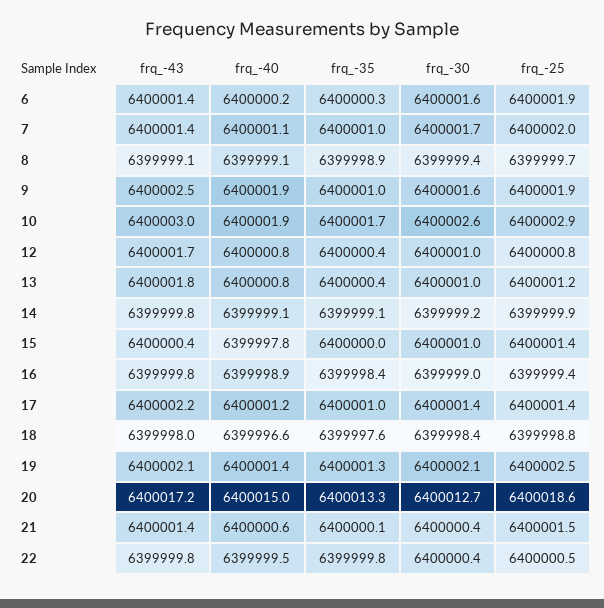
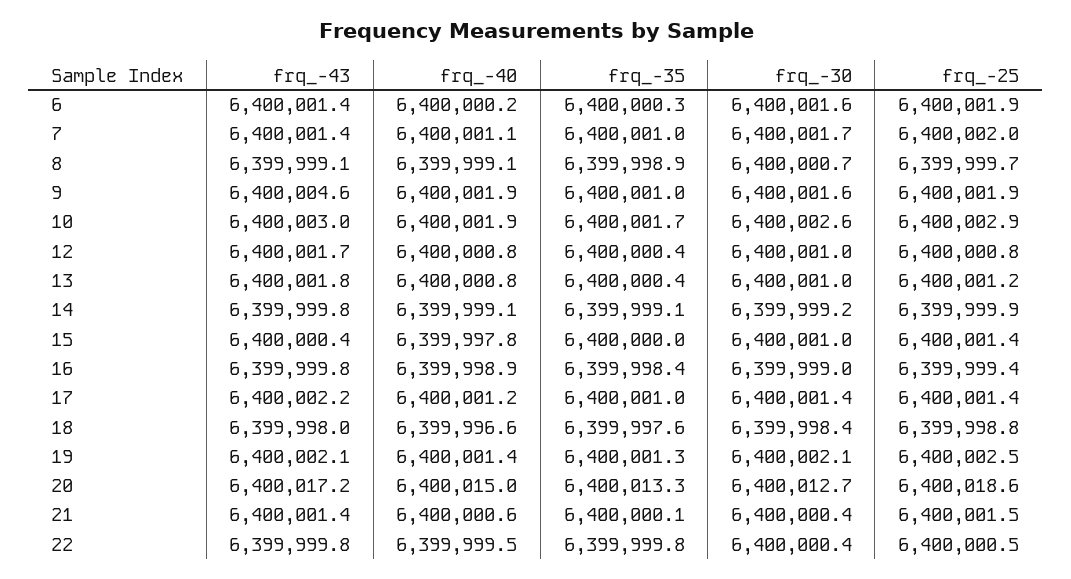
frq_-30, 8: 6399999.4 -> 6400000.7
frq_-43, 9: 6400002.5 -> 6400004.6

